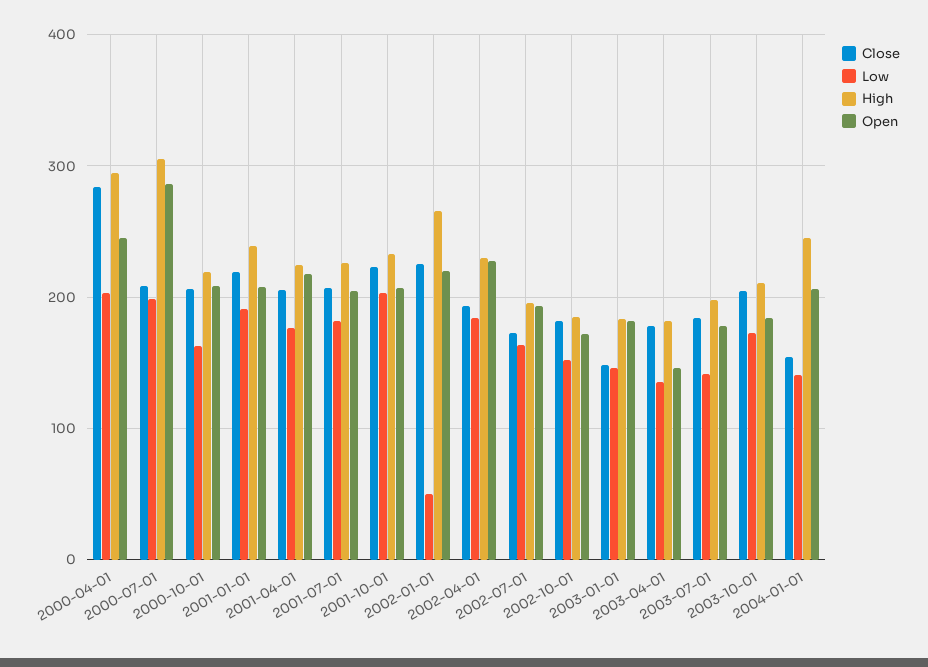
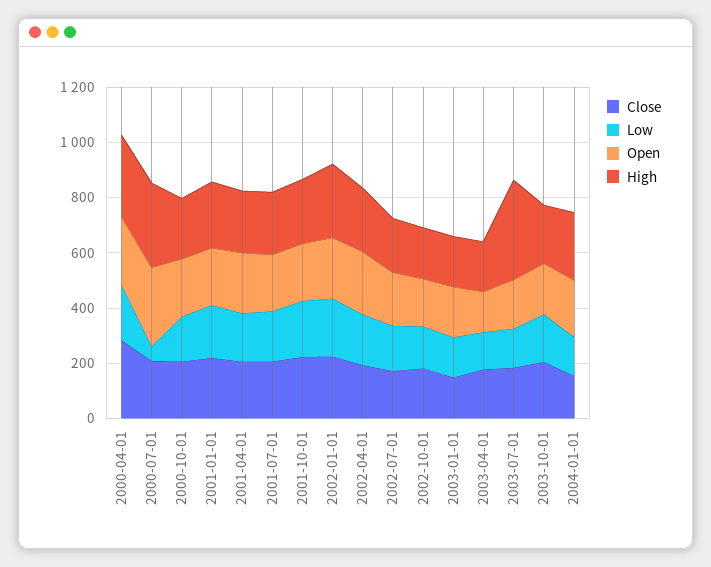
Low, 2000-07-01: 200 -> 50
Low, 2002-01-01: 50 -> 200
High, 2003-07-01: 200 -> 350

